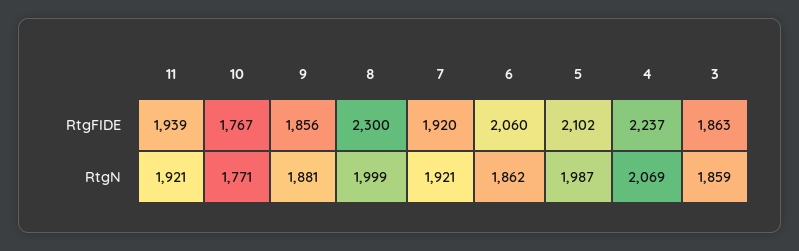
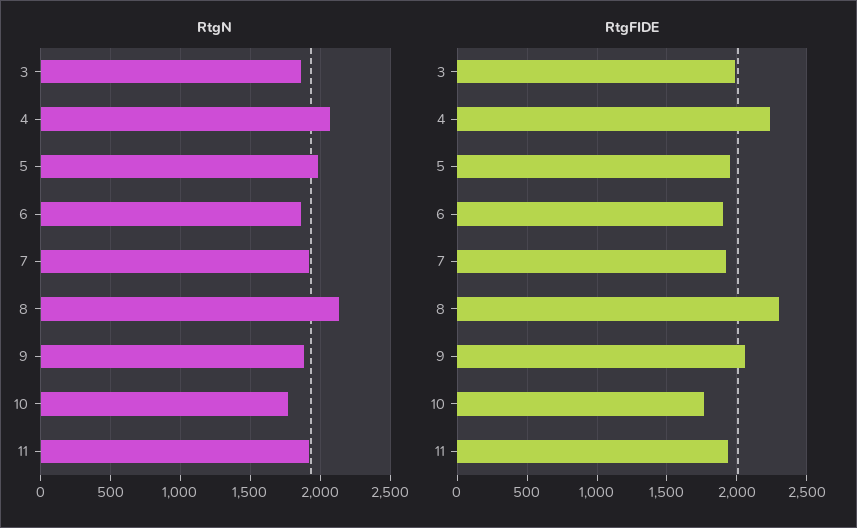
RtgFIDE, 9: 1856 -> 2050
RtgFIDE, 6: 2060 -> 1900
RtgFIDE, 5: 2102 -> 1950
RtgFIDE, 3: 1863 -> 2000
RtgN, 8: 1999 -> 2150

